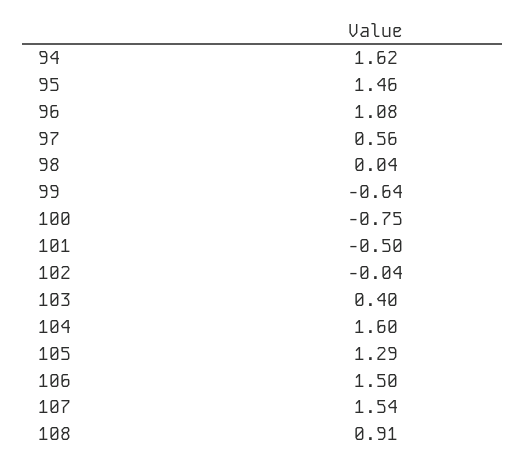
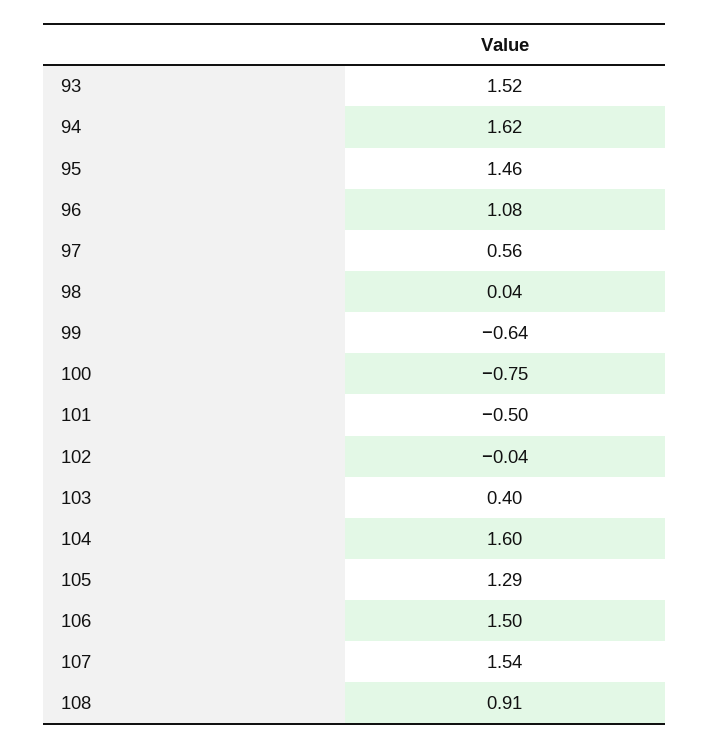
93: none -> 1.52

